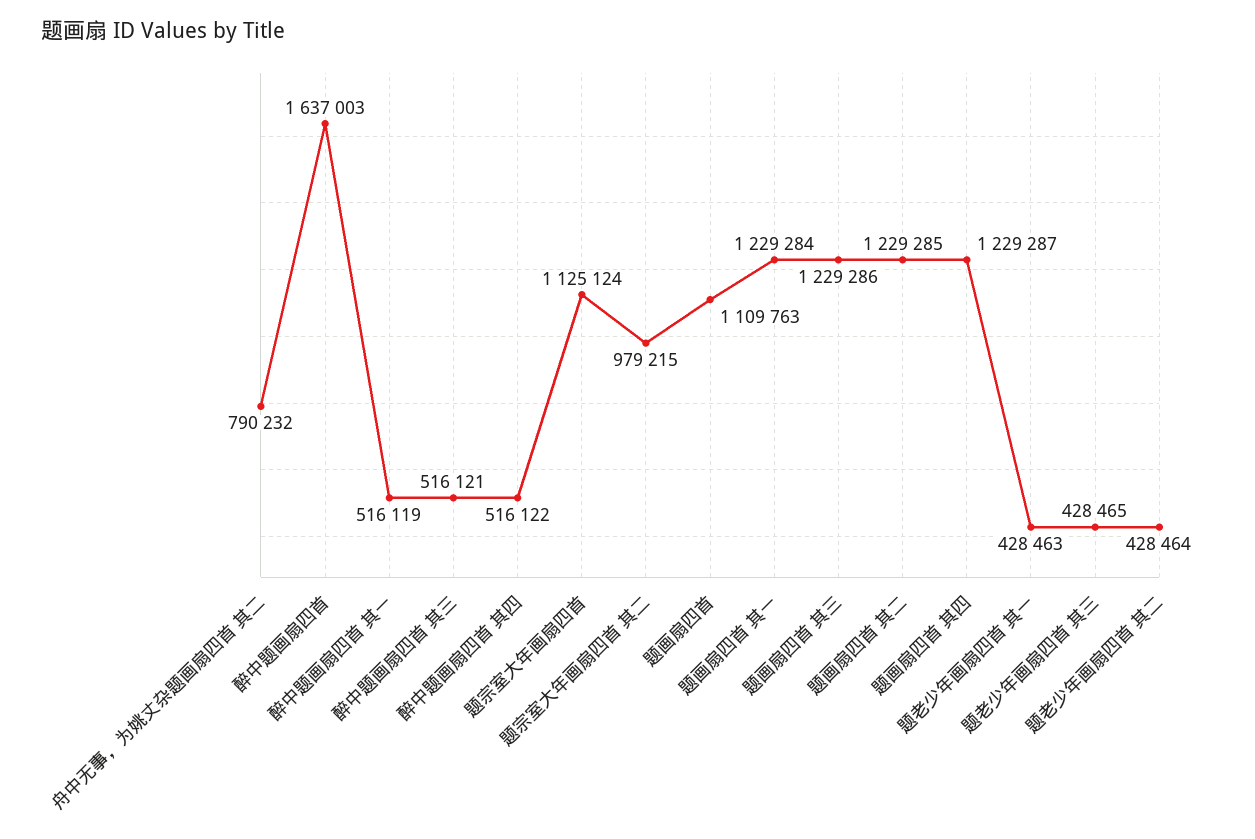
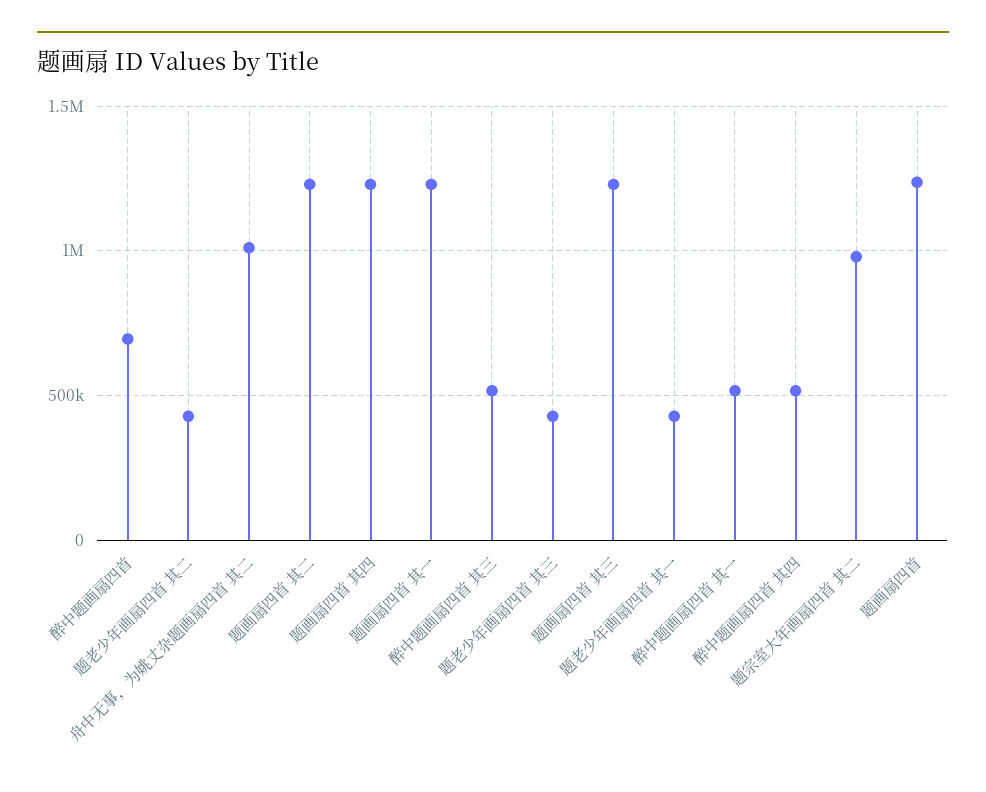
舟中无事，为姚丈杂题画扇四首 其二: 790232 -> 1000000
醉中题画扇四首: 1637003 -> 700000
题宗室大年画扇四首: 1125124 -> none
题画扇四首: 1109763 -> 1250000

